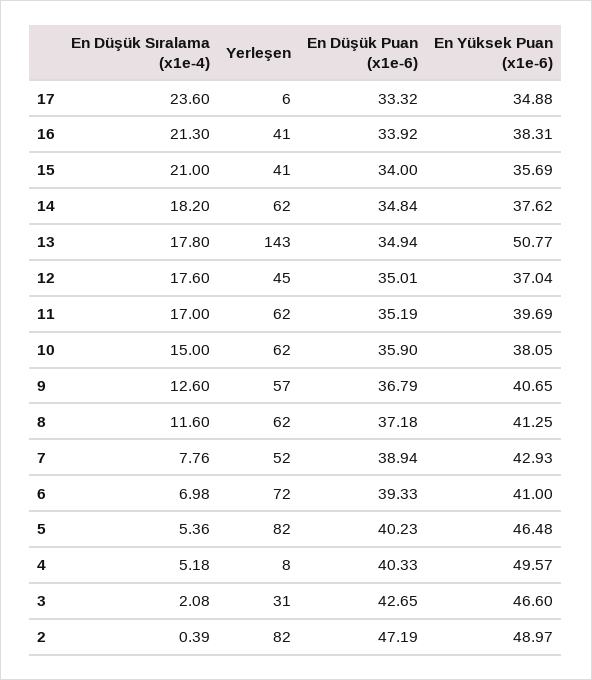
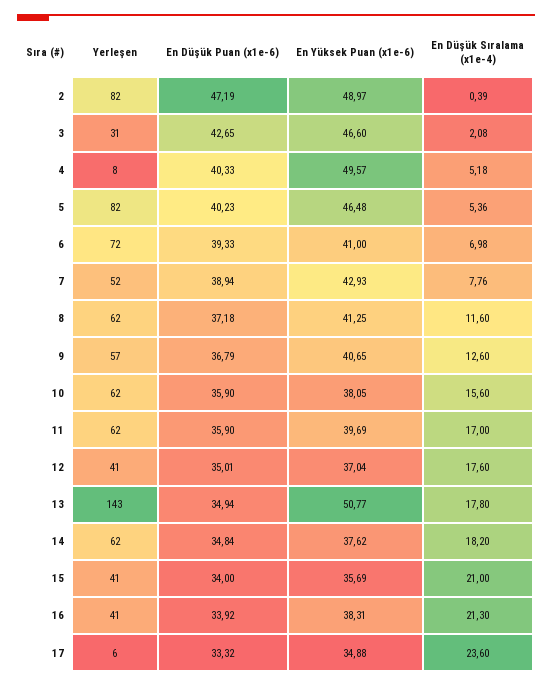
Yerleşen, 12: 45 -> 41
En Düşük Puan (x1e-6), 11: 35.19 -> 35.9
En Düşük Sıralama (x1e-4), 10: 15 -> 15.6

